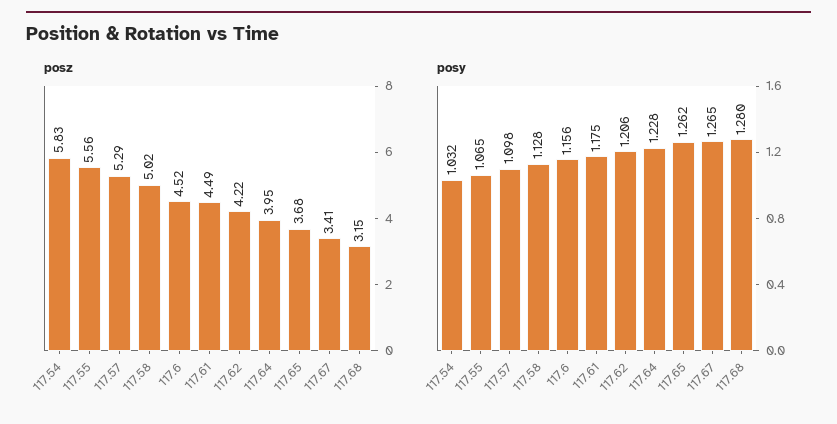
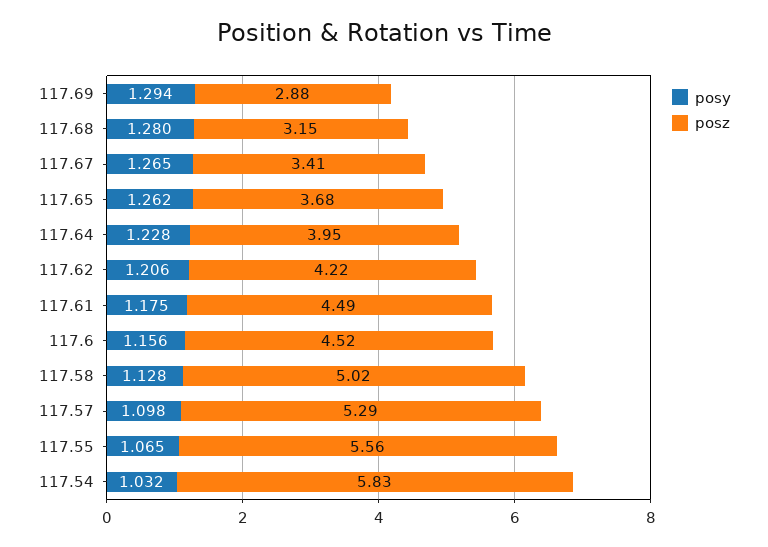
posy, 117.69: none -> 1.294
posz, 117.69: none -> 2.88

